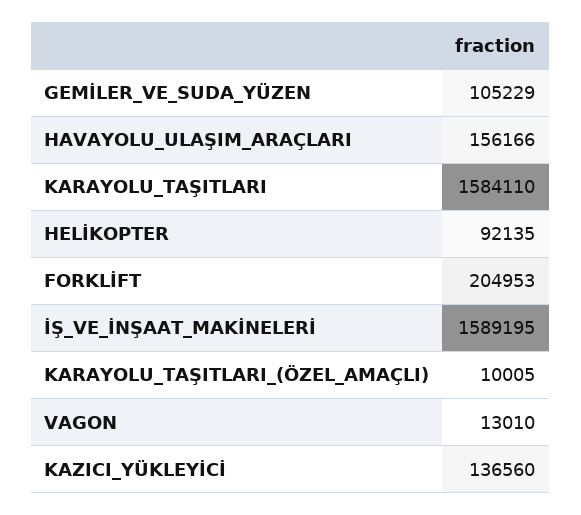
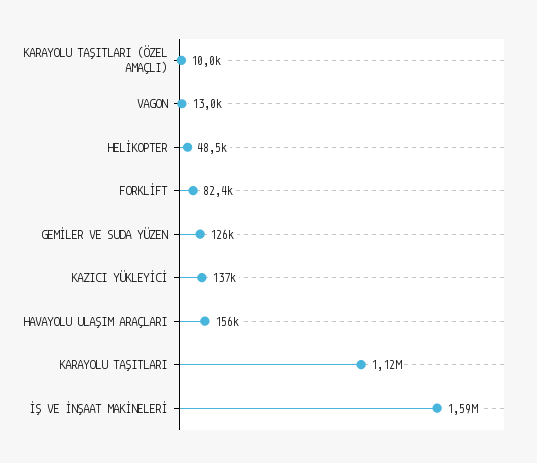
GEMİLER_VE_SUDA_YÜZEN: 105229 -> 126000
KARAYOLU_TAŞITLARI: 1584110 -> 1120000
HELİKOPTER: 92135 -> 48500
FORKLİFT: 204953 -> 82400

